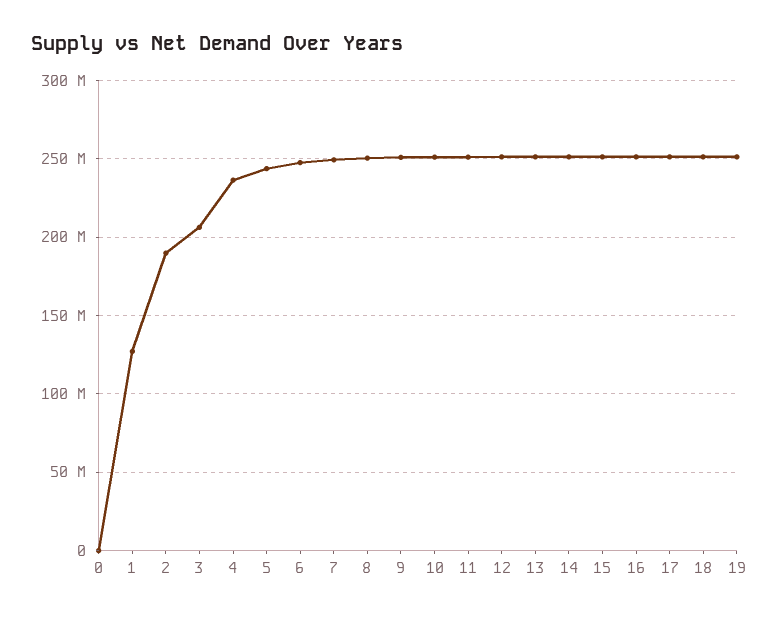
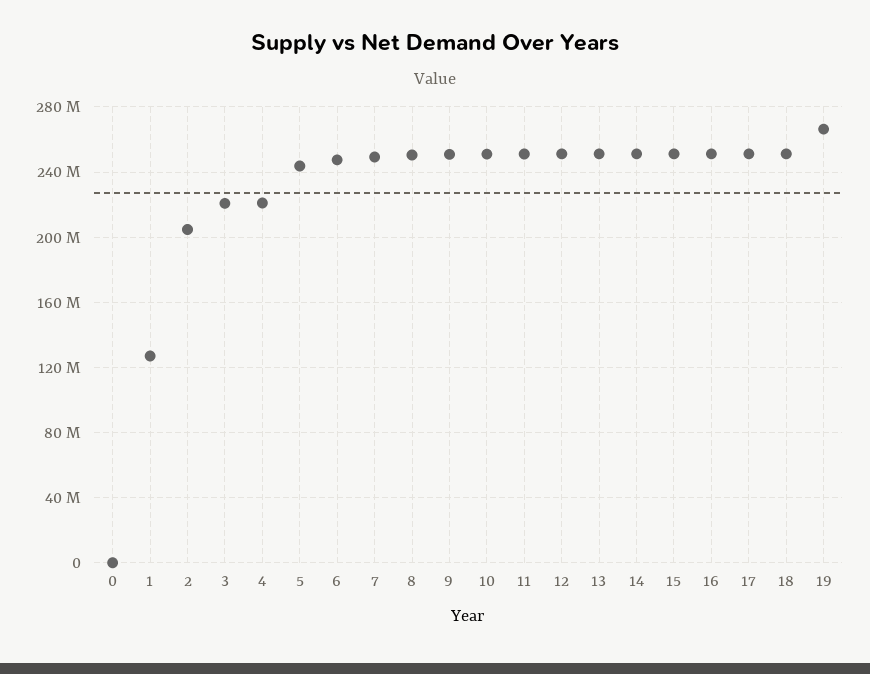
2: 190000000 -> 205000000
3: 205000000 -> 220000000
4: 235000000 -> 220000000
19: 250000000 -> 265000000

